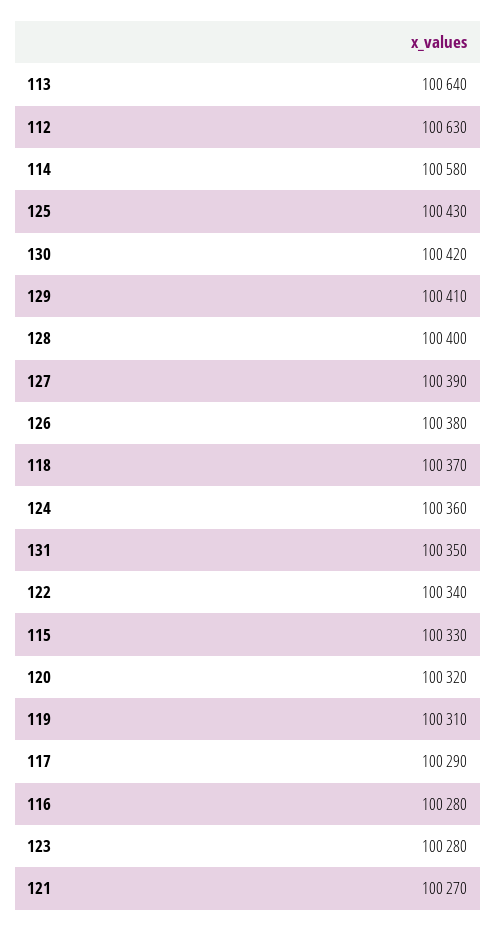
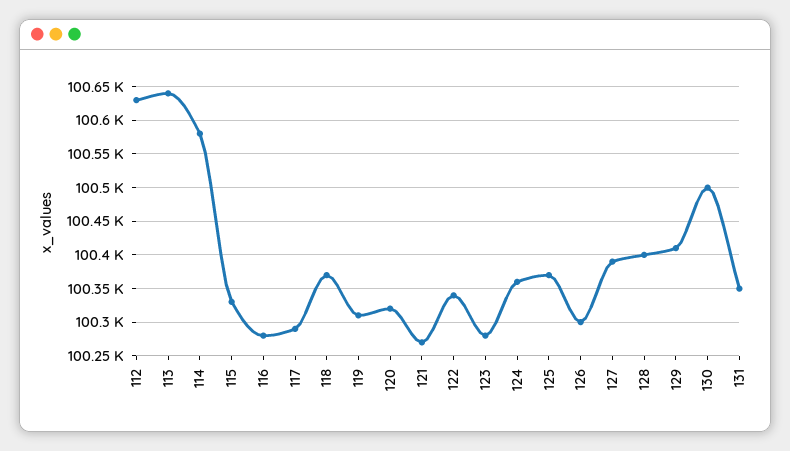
125: 100430 -> 100370
130: 100420 -> 100500
126: 100380 -> 100300

